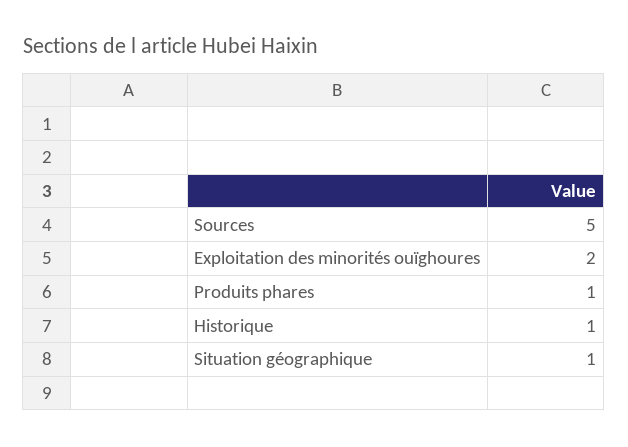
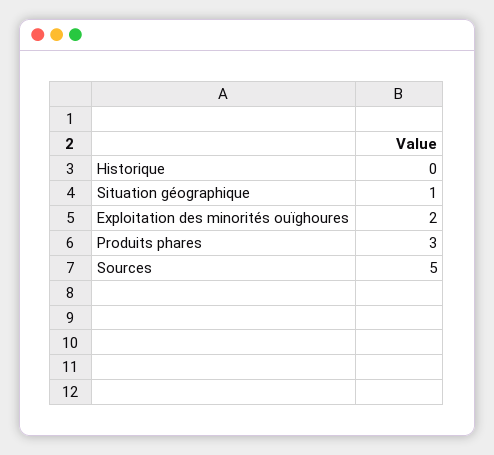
Produits phares: 1 -> 3
Historique: 1 -> 0

